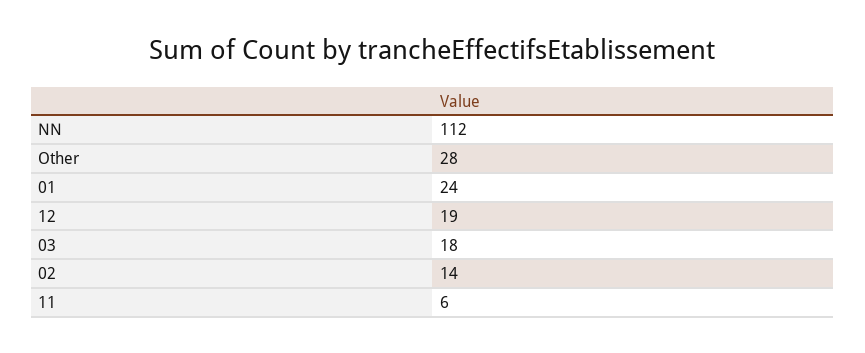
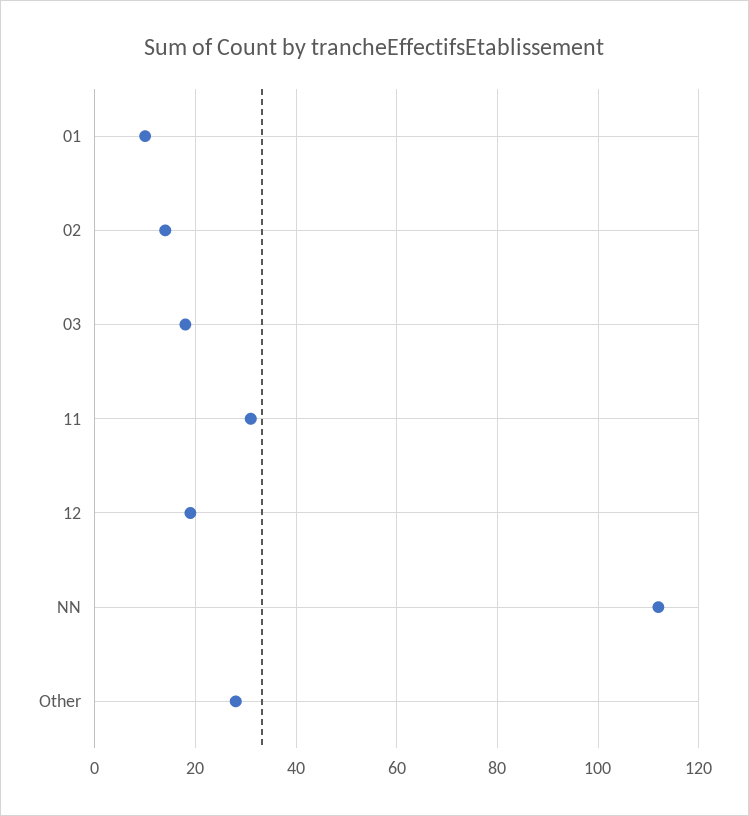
01: 24 -> 10
11: 6 -> 30

